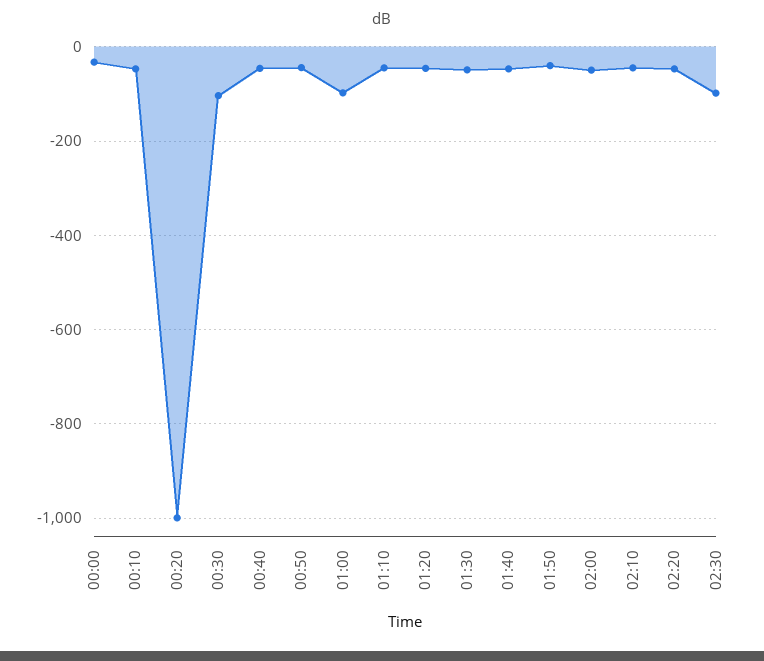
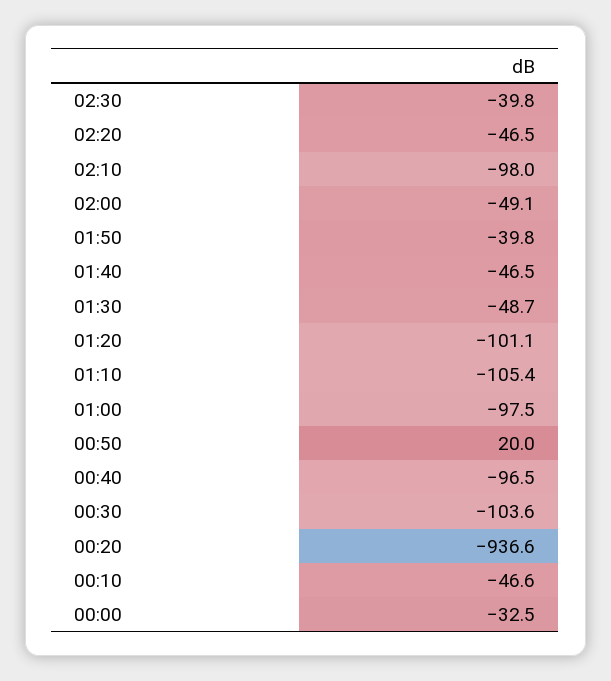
00:20: -1000 -> -936.6
00:40: -40 -> -96.5
00:50: -40 -> 20
01:10: -40 -> -105.4
01:20: -40 -> -101.1
02:10: -40 -> -98
02:30: -100 -> -39.8

